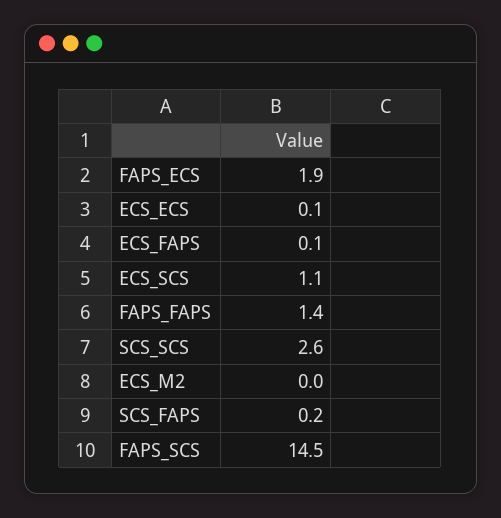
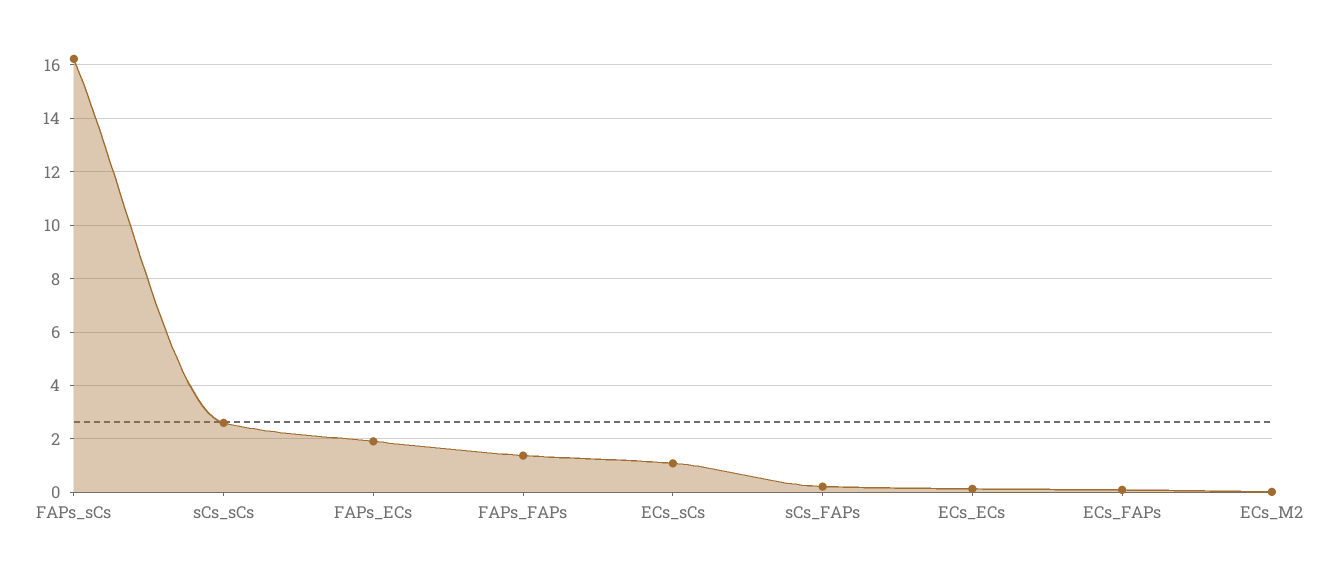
FAPS_SCS: 14.5 -> 16.25

